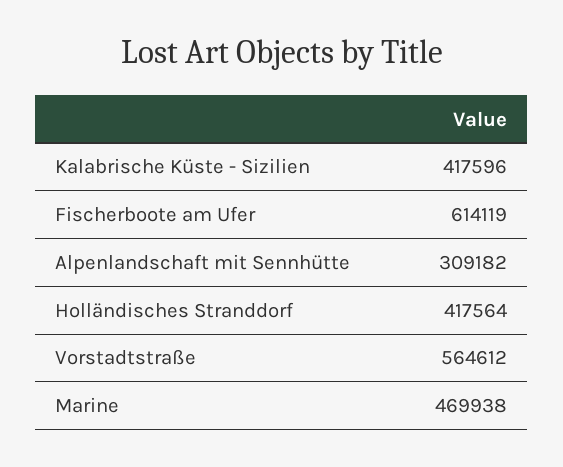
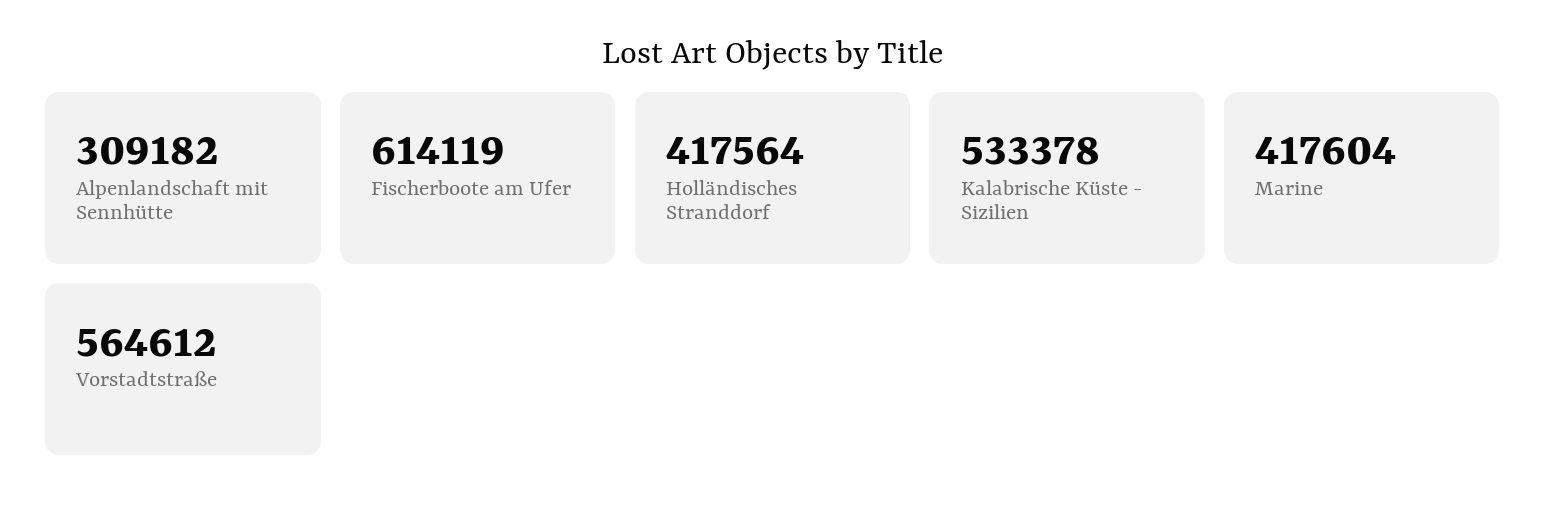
Kalabrische Küste - Sizilien: 417596 -> 533378
Marine: 469938 -> 417604

